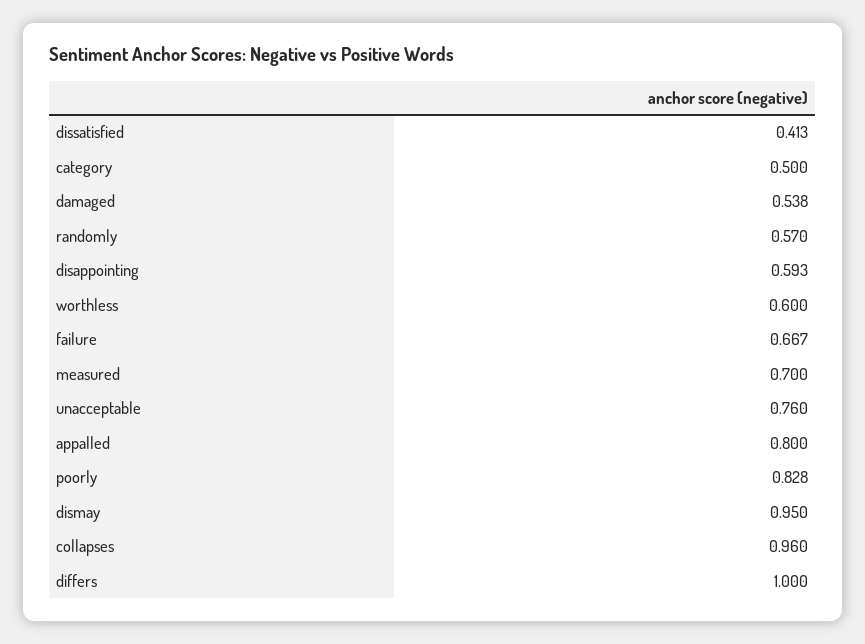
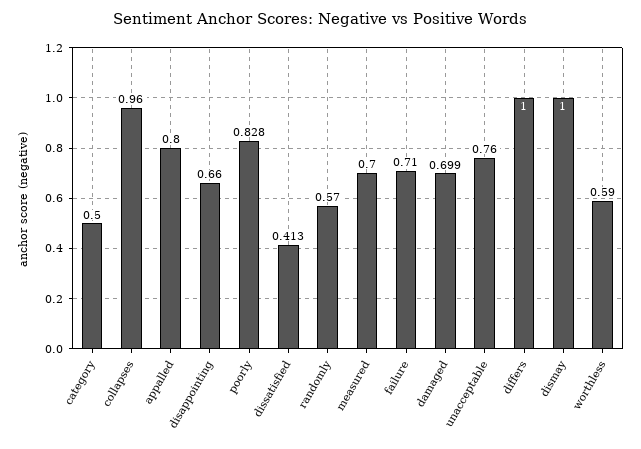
damaged: 0.538 -> 0.699
disappointing: 0.593 -> 0.66
worthless: 0.6 -> 0.59
failure: 0.667 -> 0.71
dismay: 0.95 -> 1

